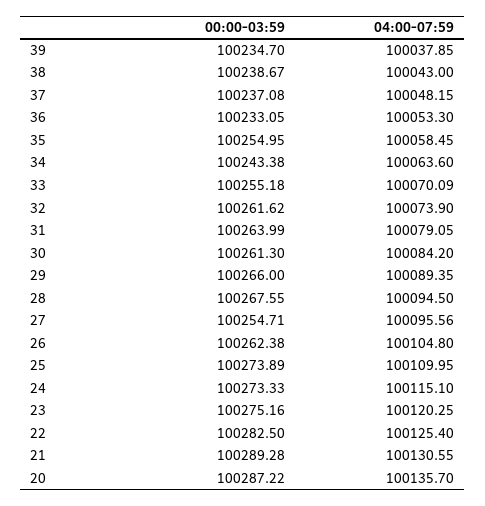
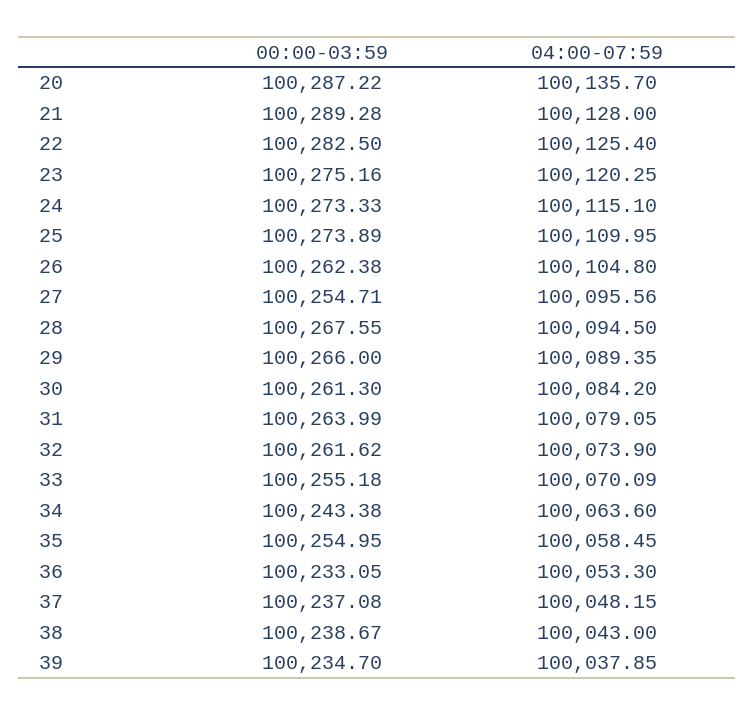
04:00-07:59, 21: 100130.55 -> 100128

